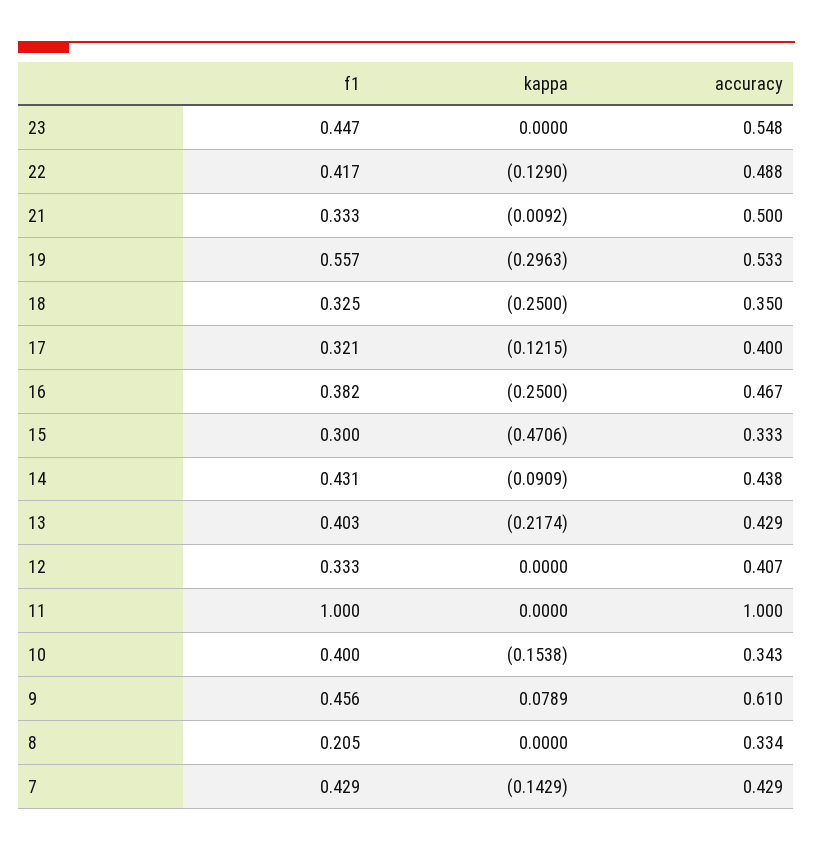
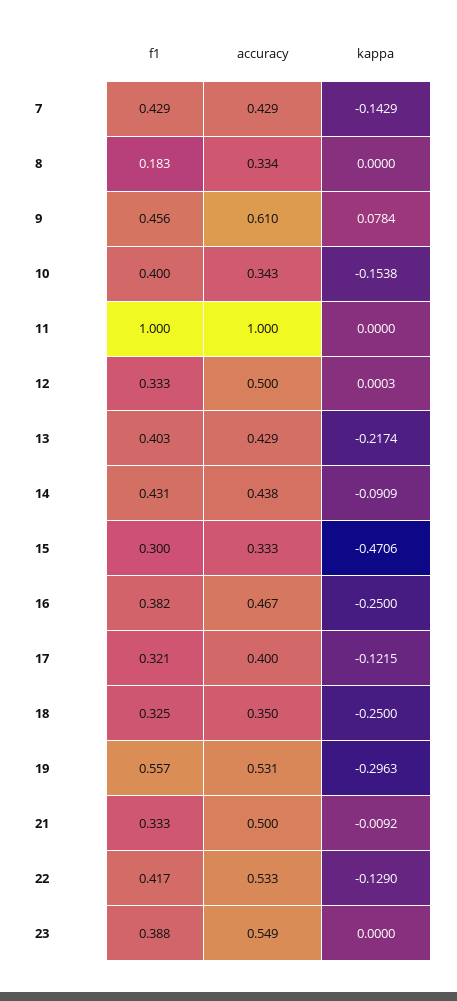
f1, 23: 0.447 -> 0.388
accuracy, 23: 0.548 -> 0.549
accuracy, 22: 0.488 -> 0.533
accuracy, 19: 0.533 -> 0.531
kappa, 12: 0 -> 0.0003
accuracy, 12: 0.407 -> 0.5
kappa, 9: 0.0789 -> 0.0784
f1, 8: 0.205 -> 0.183

